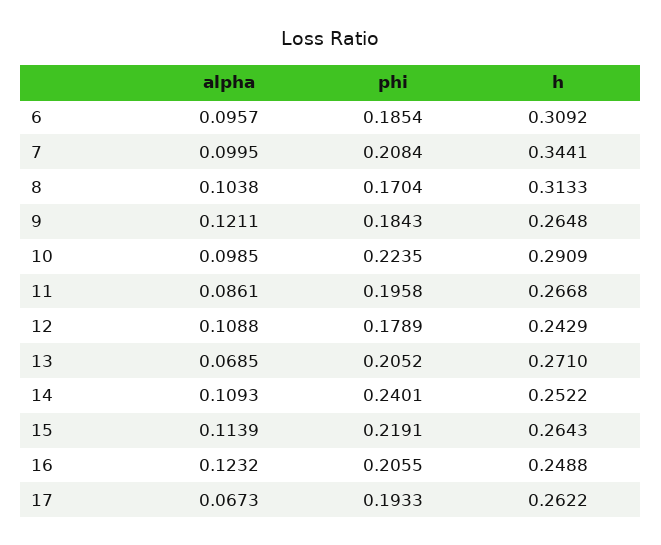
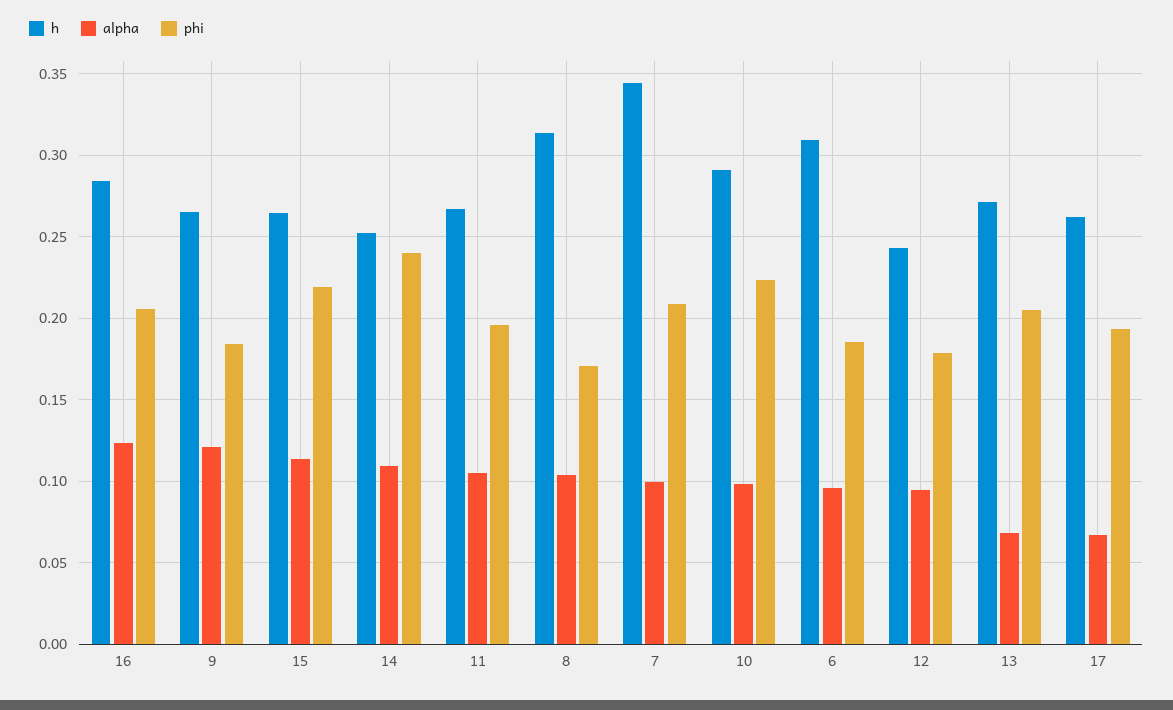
alpha, 11: 0.0861 -> 0.105
alpha, 12: 0.1088 -> 0.095
h, 16: 0.2488 -> 0.285

